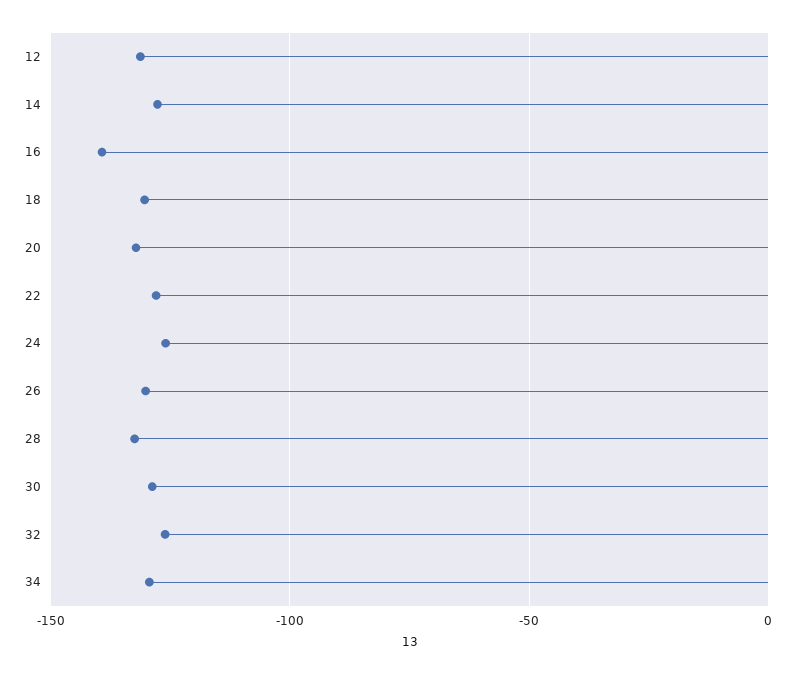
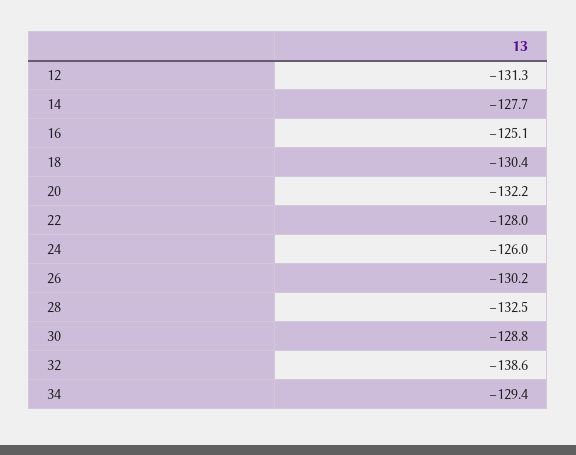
16: -140 -> -125.1
32: -125 -> -138.6

